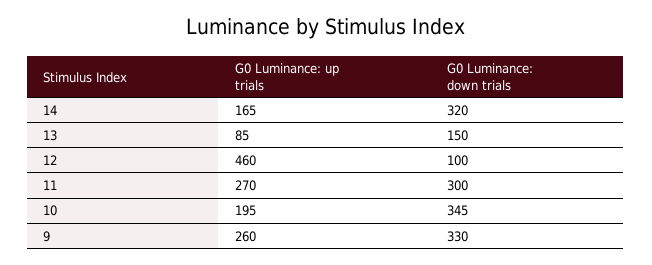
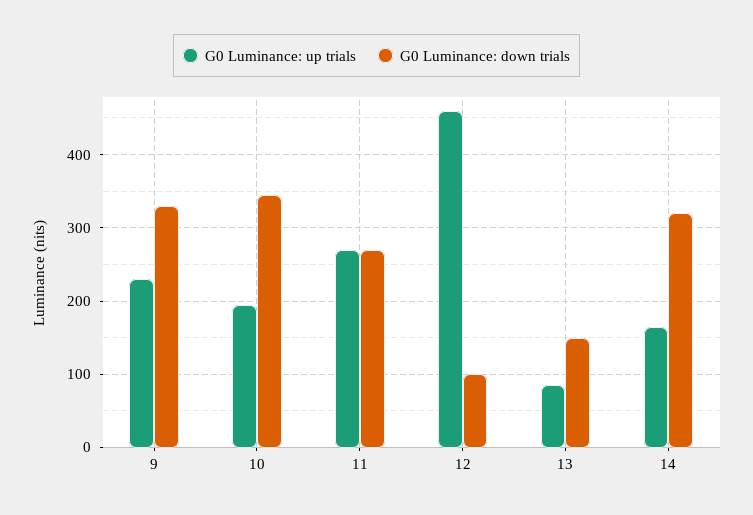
G0 Luminance: down trials, 11: 300 -> 270
G0 Luminance: up trials, 9: 260 -> 230

